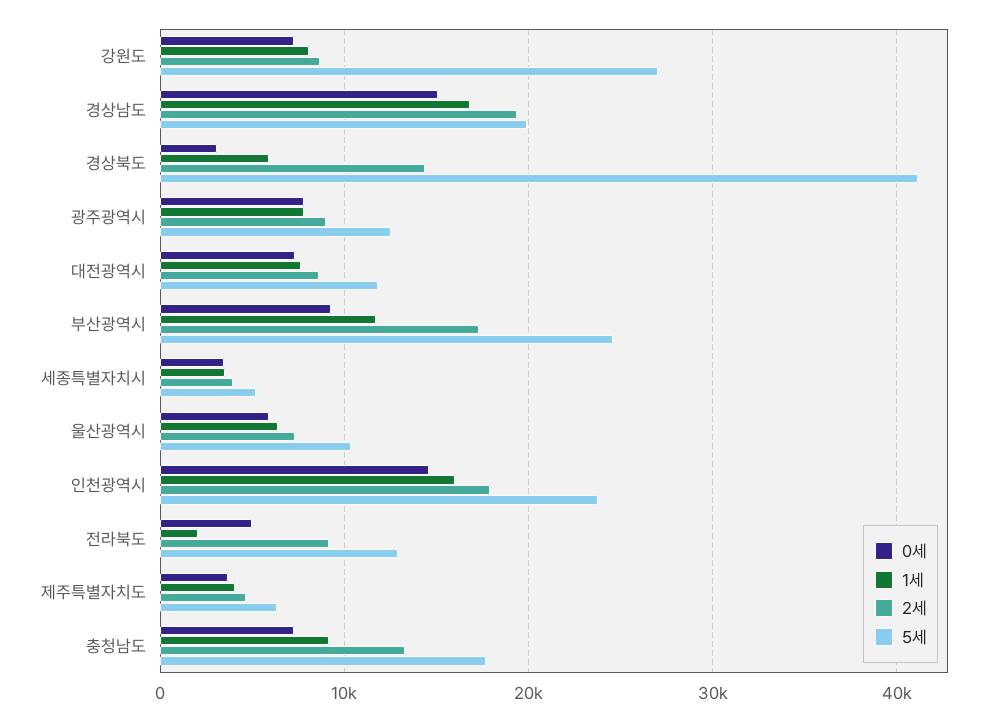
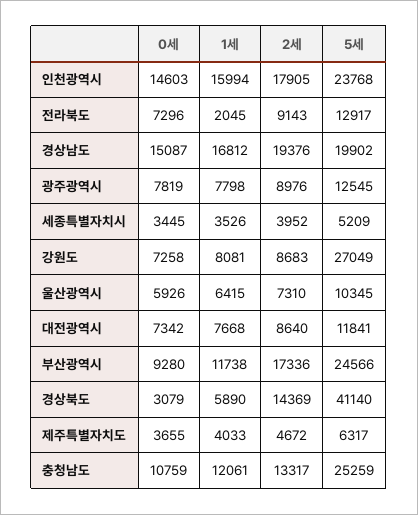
0세, 전라북도: 5000 -> 7296
0세, 충청남도: 7000 -> 10759
1세, 충청남도: 9000 -> 12061
5세, 충청남도: 18000 -> 25259

